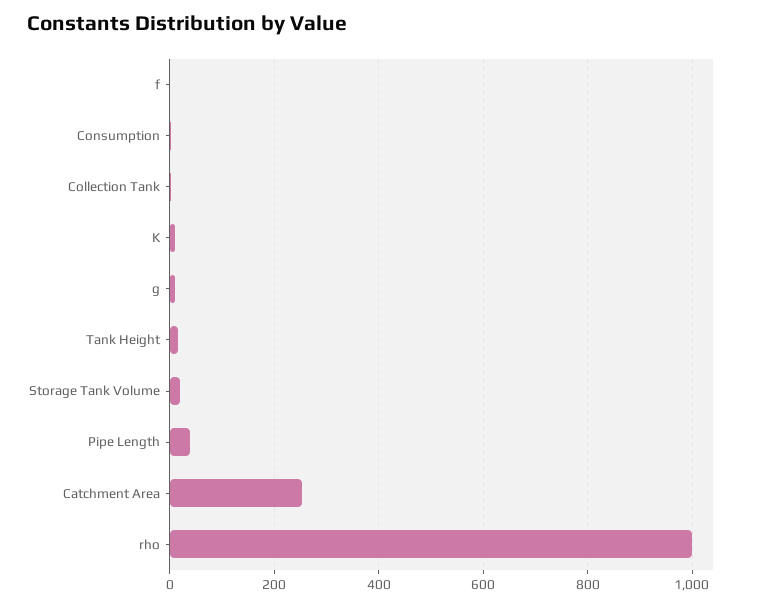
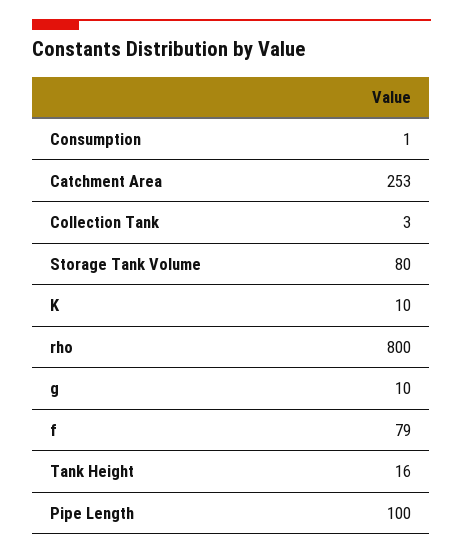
f: 0 -> 79
Storage Tank Volume: 20 -> 80
Pipe Length: 40 -> 100
rho: 1000 -> 800

